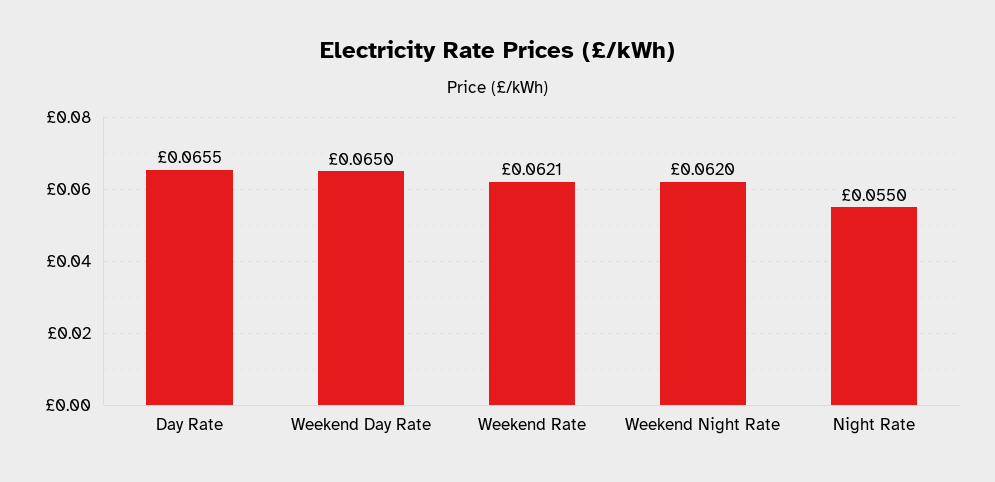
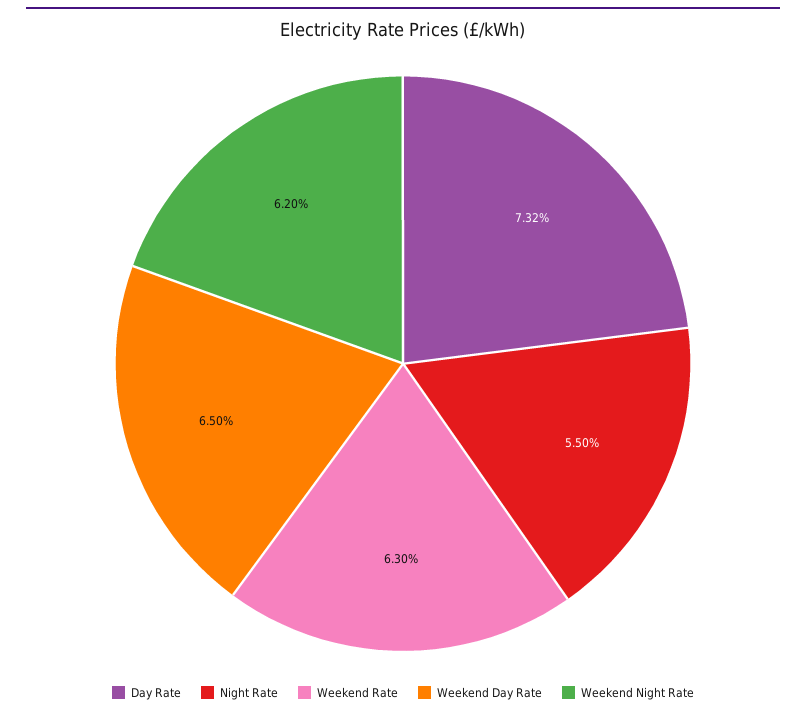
Day Rate: 0.0655 -> 0.0732
Weekend Rate: 0.0621 -> 0.063

